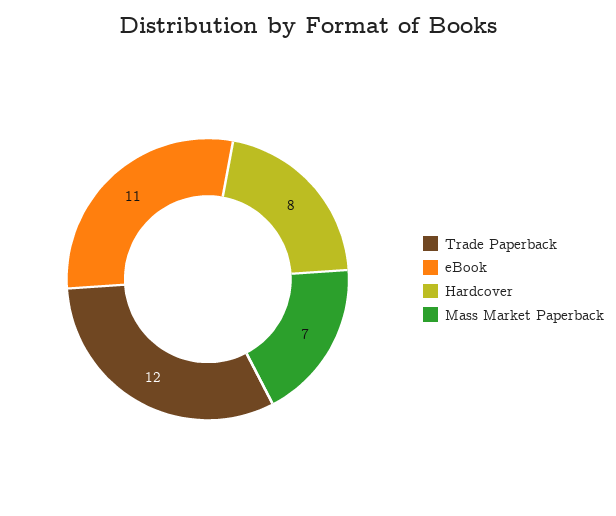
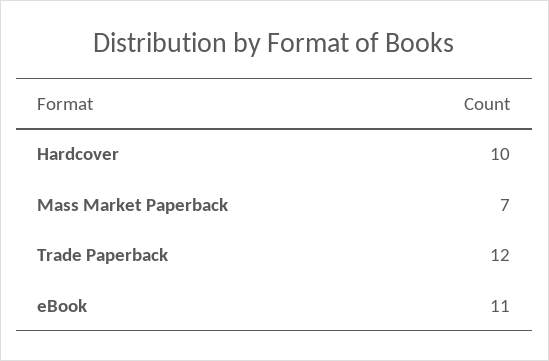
Hardcover: 8 -> 10

